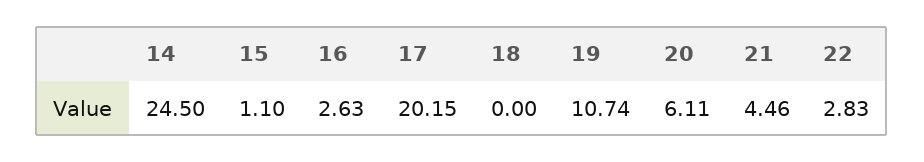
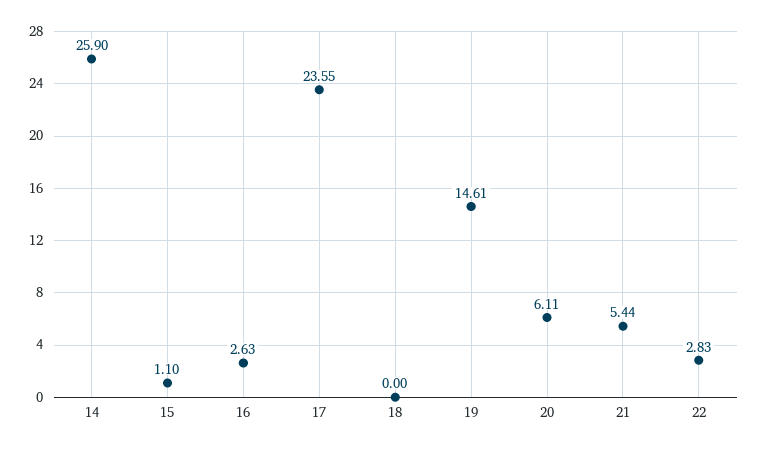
14: 24.5 -> 25.9
17: 20.15 -> 23.55
19: 10.74 -> 14.61
21: 4.46 -> 5.44

